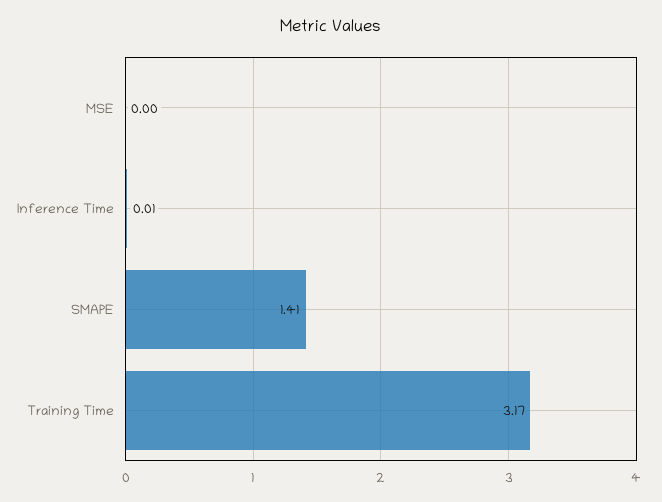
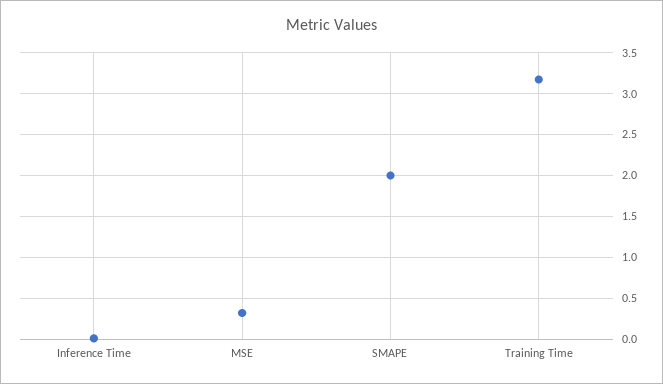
MSE: 0 -> 0.3
SMAPE: 1.41 -> 2

